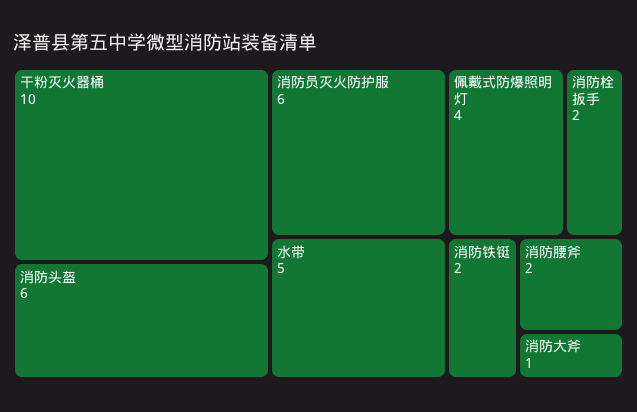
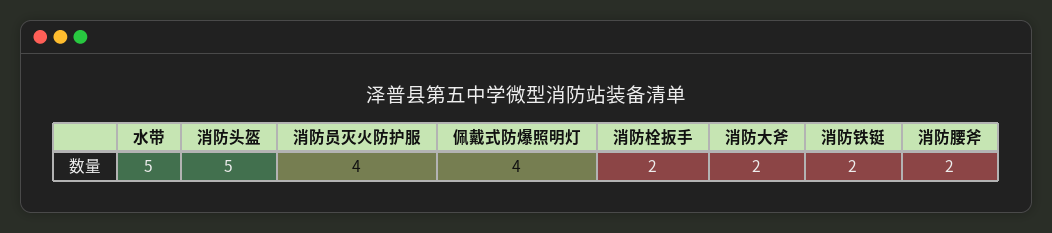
干粉灭火器桶: 10 -> none
消防头盔: 6 -> 5
消防员灭火防护服: 6 -> 4
消防大斧: 1 -> 2

